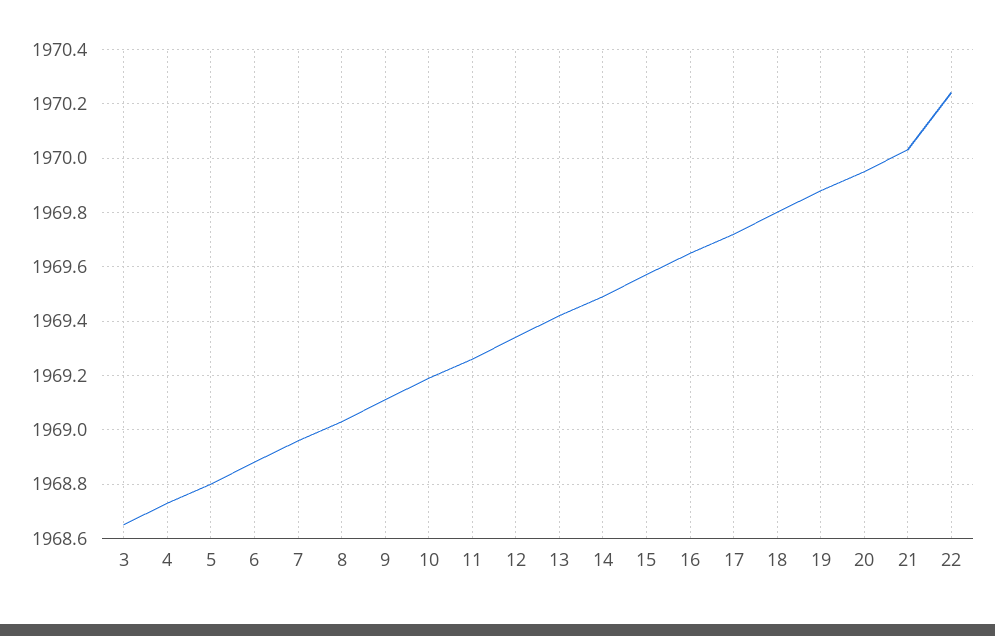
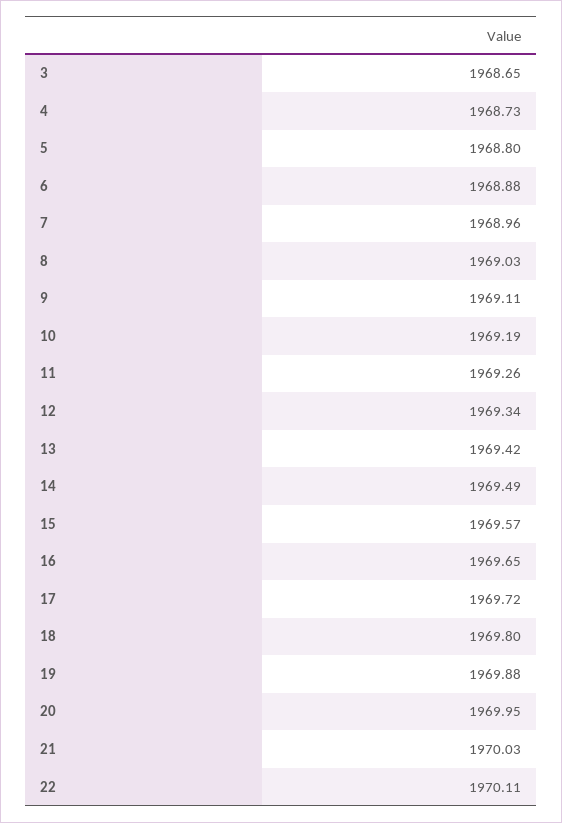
22: 1970.25 -> 1970.11

